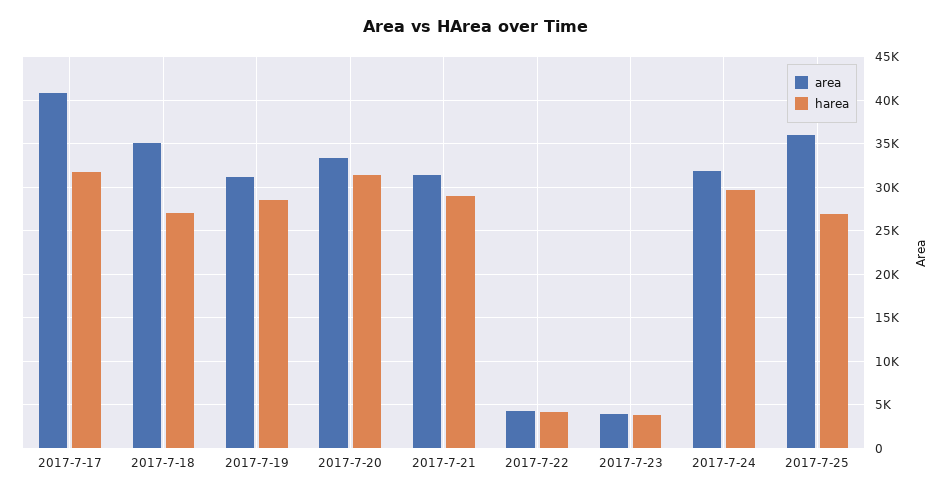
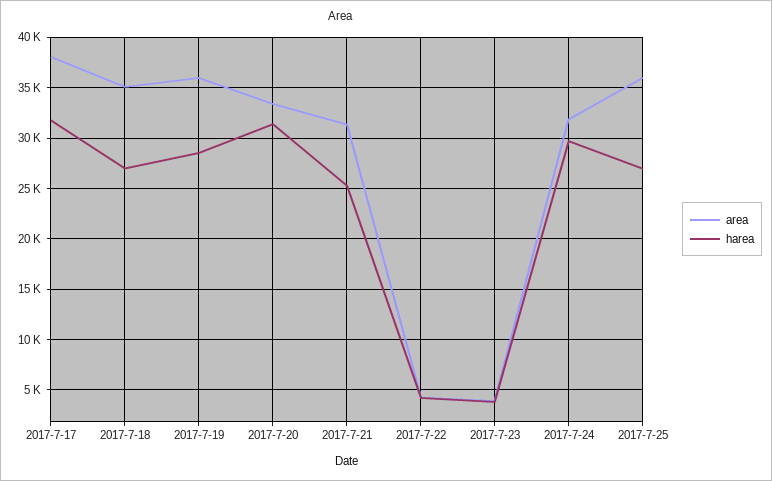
area, 2017-7-17: 41000 -> 38000
area, 2017-7-19: 31000 -> 36000
harea, 2017-7-21: 29000 -> 25000

